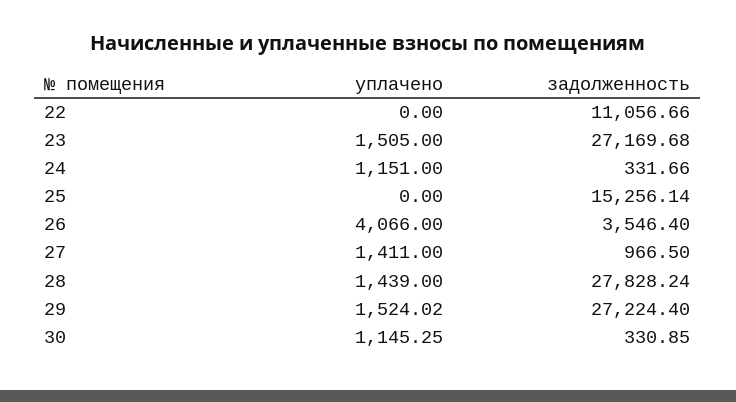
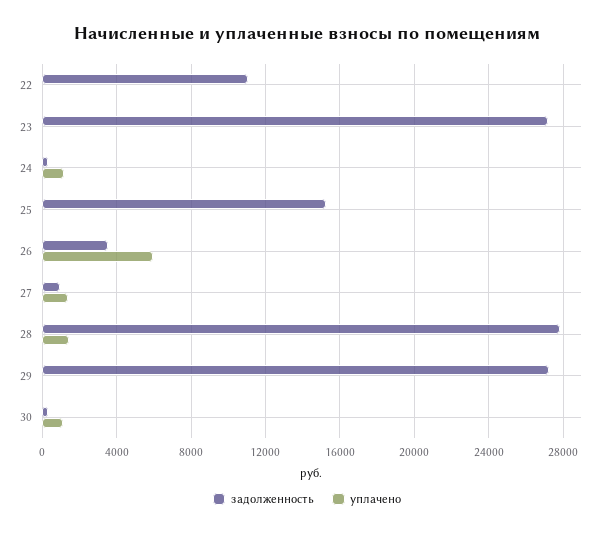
уплачено, 23: 1505 -> 0
уплачено, 26: 4066 -> 6000
уплачено, 29: 1524.02 -> 0

